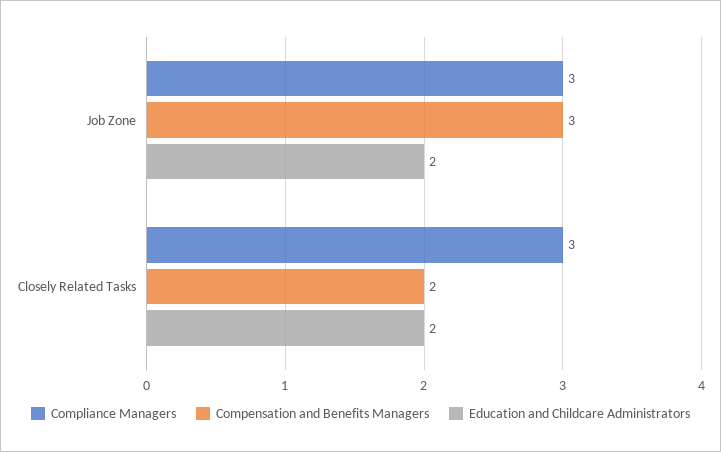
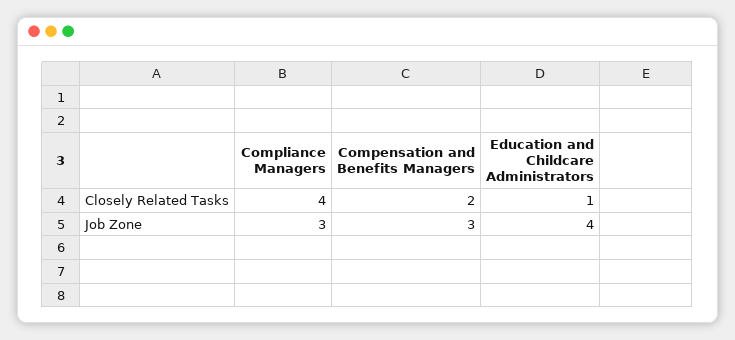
Education and Childcare Administrators, Job Zone: 2 -> 4
Compliance Managers, Closely Related Tasks: 3 -> 4
Education and Childcare Administrators, Closely Related Tasks: 2 -> 1

